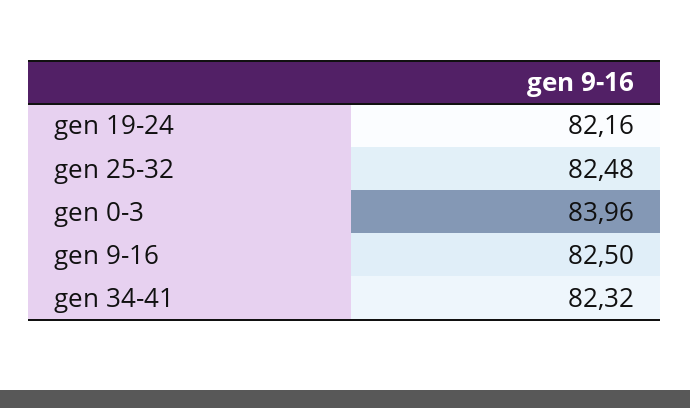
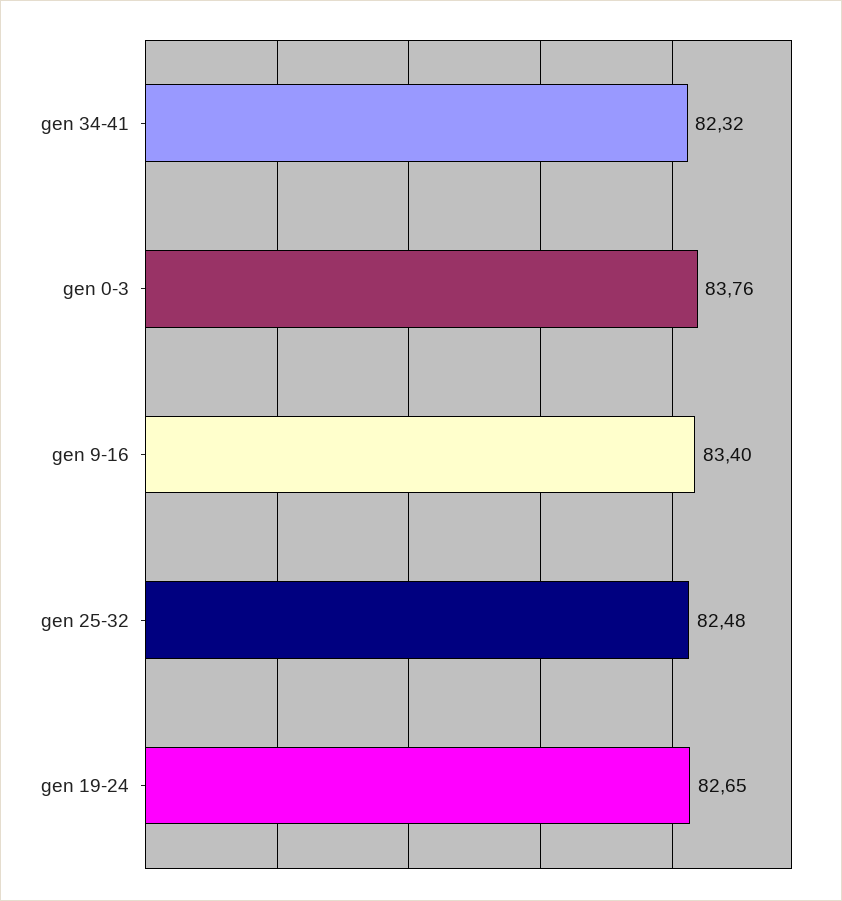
gen 19-24: 82.16 -> 82.65
gen 0-3: 83.96 -> 83.76
gen 9-16: 82.5 -> 83.4

